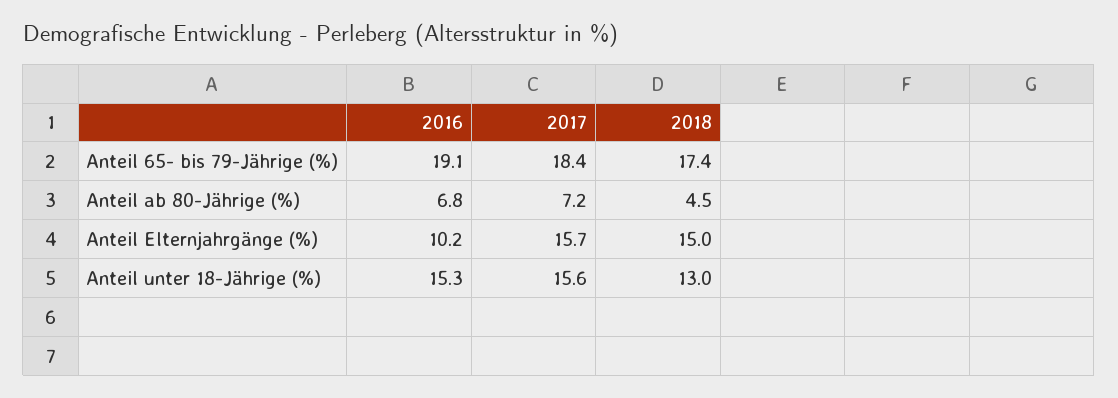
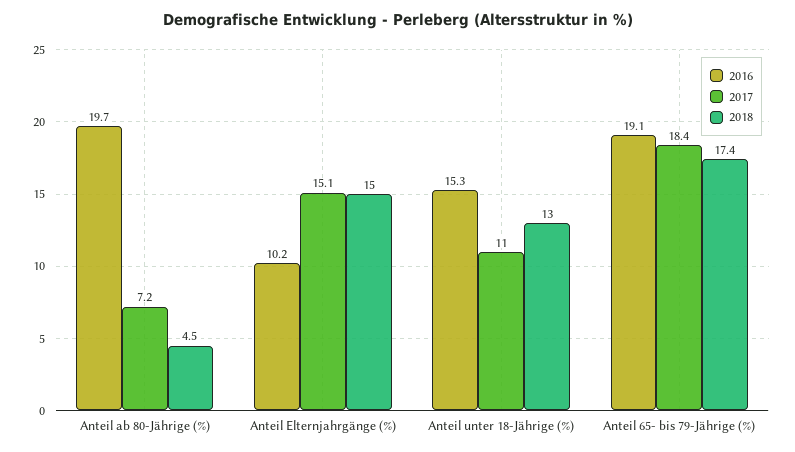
2016, Anteil ab 80-Jährige (%): 6.8 -> 19.7
2017, Anteil Elternjahrgänge (%): 15.7 -> 15.1
2017, Anteil unter 18-Jährige (%): 15.6 -> 11

